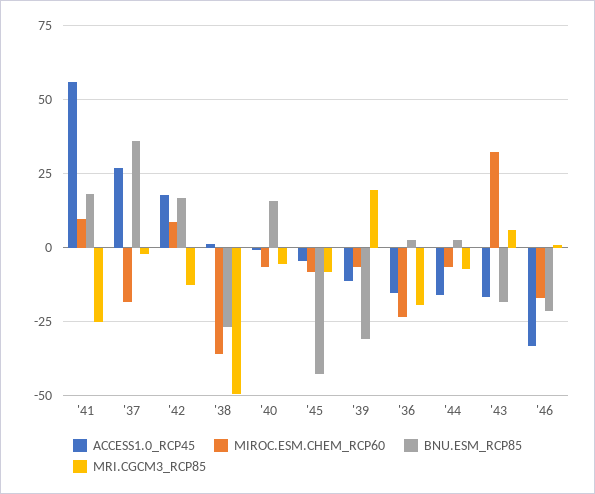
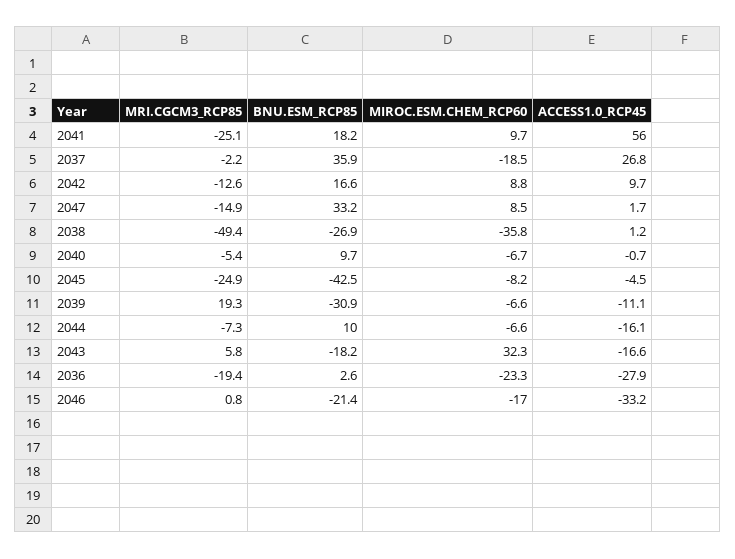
ACCESS1.0_RCP45, '42: 17.5 -> 9.7
BNU.ESM_RCP85, '40: 15 -> 9.7
MRI.CGCM3_RCP85, '45: -7.5 -> -24.9
ACCESS1.0_RCP45, '36: -15 -> -27.9
BNU.ESM_RCP85, '44: 2.5 -> 10
MRI.CGCM3_RCP85, 2047: none -> -14.9
BNU.ESM_RCP85, 2047: none -> 33.2
MIROC.ESM.CHEM_RCP60, 2047: none -> 8.5
ACCESS1.0_RCP45, 2047: none -> 1.7

